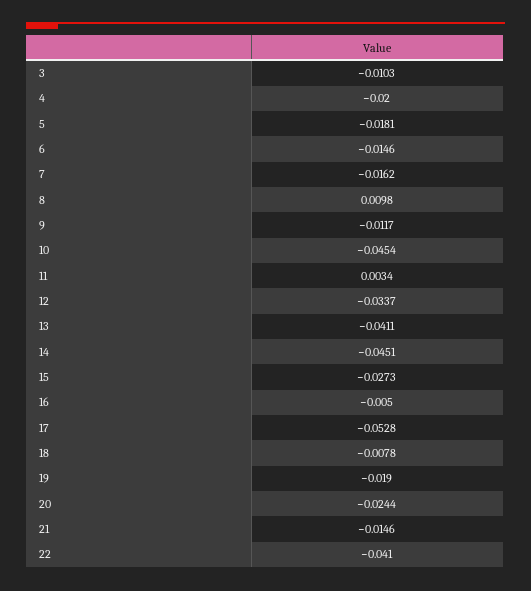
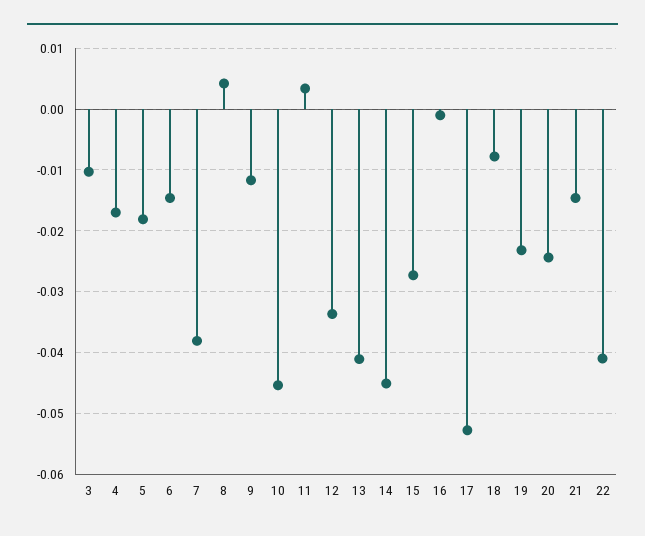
4: -0.02 -> -0.017
7: -0.0162 -> -0.038
8: 0.0098 -> 0.004
16: -0.005 -> -0.001
19: -0.019 -> -0.023

